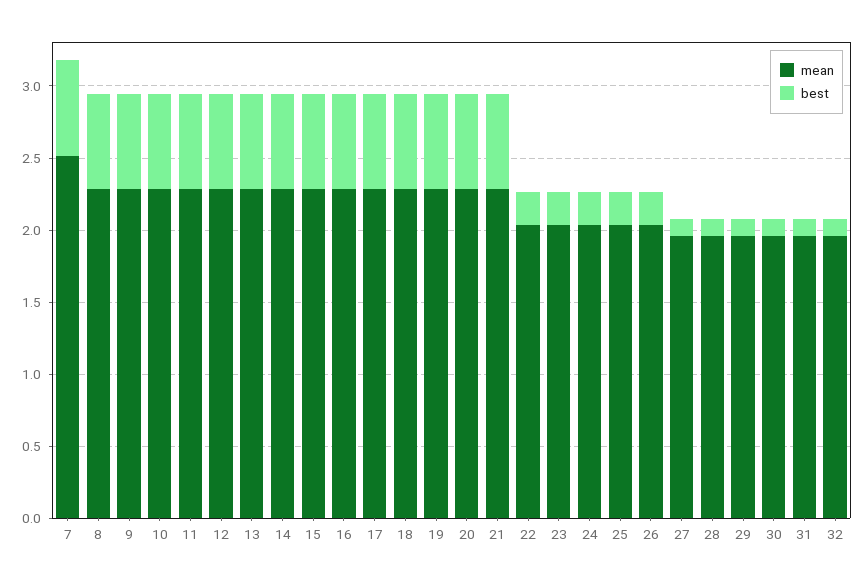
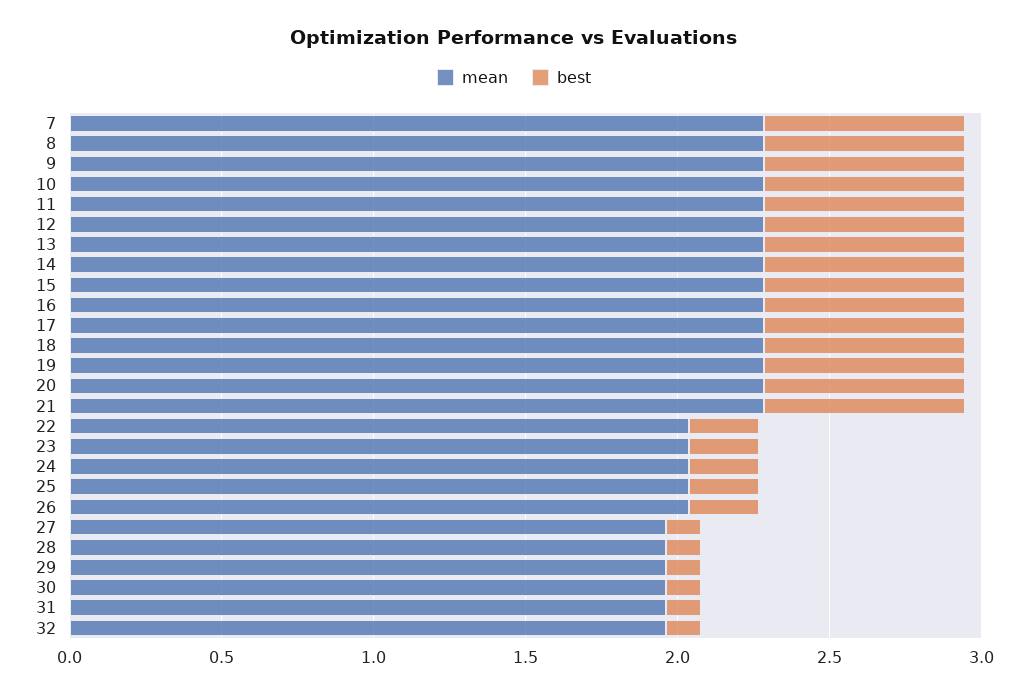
mean, 7: 2.5 -> 2.3

